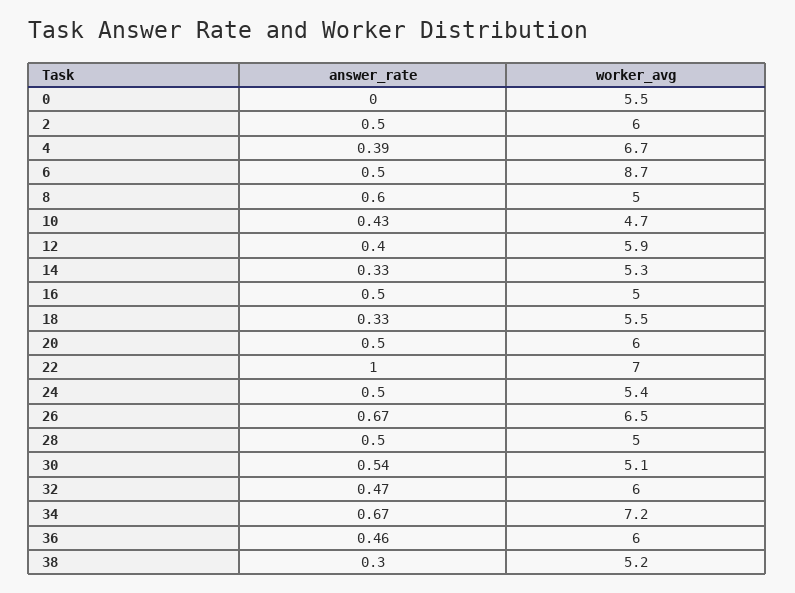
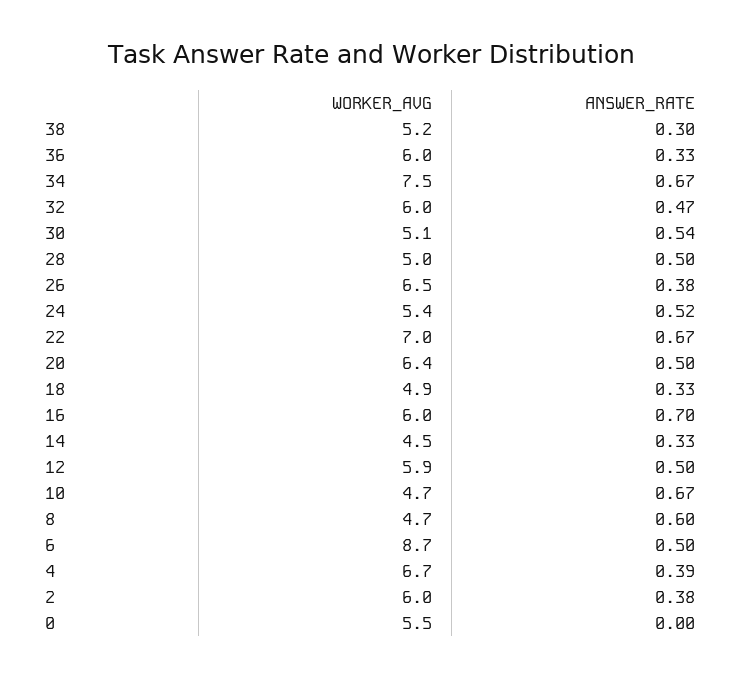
answer_rate, 2: 0.5 -> 0.38
worker_avg, 8: 5 -> 4.7
answer_rate, 10: 0.43 -> 0.67
answer_rate, 12: 0.4 -> 0.5
worker_avg, 14: 5.3 -> 4.5
answer_rate, 16: 0.5 -> 0.7
worker_avg, 16: 5 -> 6
worker_avg, 18: 5.5 -> 4.9
worker_avg, 20: 6 -> 6.4
answer_rate, 22: 1 -> 0.67
answer_rate, 24: 0.5 -> 0.52
answer_rate, 26: 0.67 -> 0.38
worker_avg, 34: 7.2 -> 7.5
answer_rate, 36: 0.46 -> 0.33

